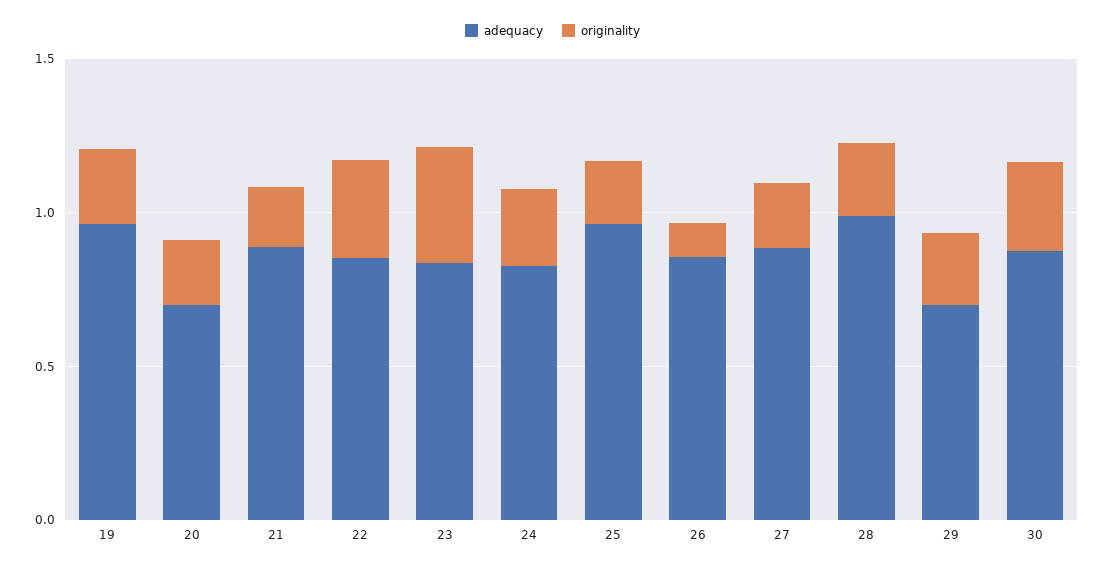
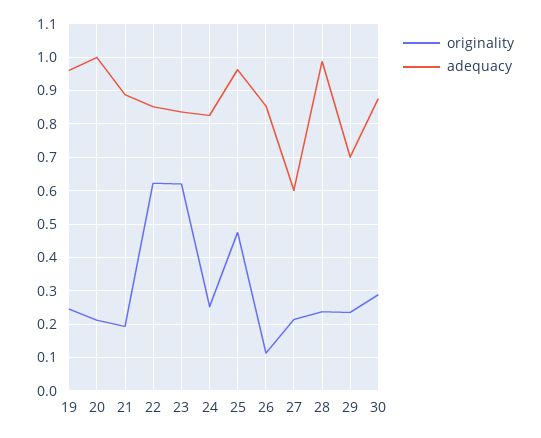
adequacy, 20: 0.7 -> 1
originality, 22: 0.3 -> 0.62
originality, 23: 0.4 -> 0.62
originality, 25: 0.2 -> 0.48
adequacy, 27: 0.9 -> 0.6

